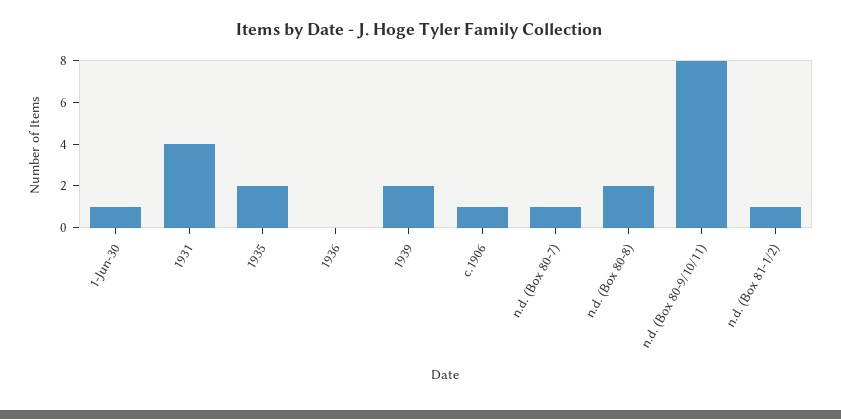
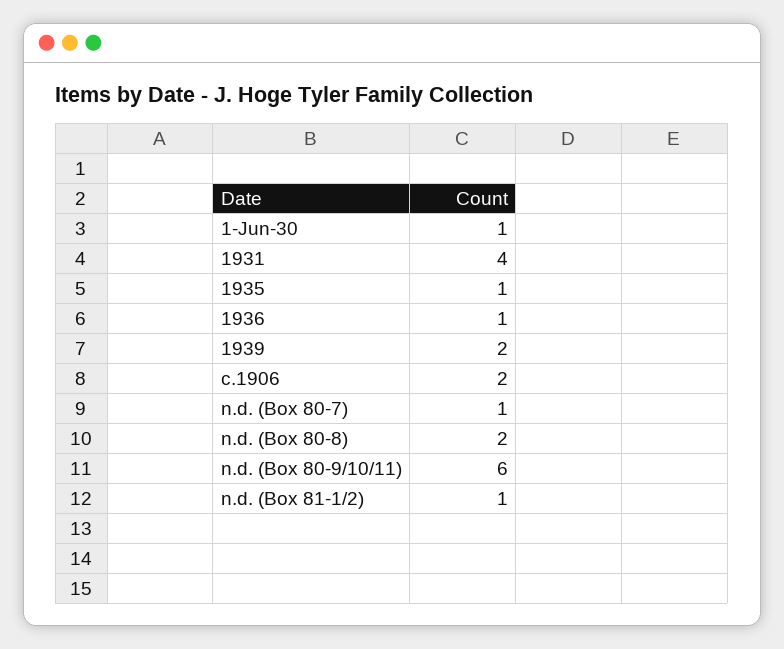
1935: 2 -> 1
1936: 0 -> 1
c.1906: 1 -> 2
n.d. (Box 80-9/10/11): 8 -> 6

